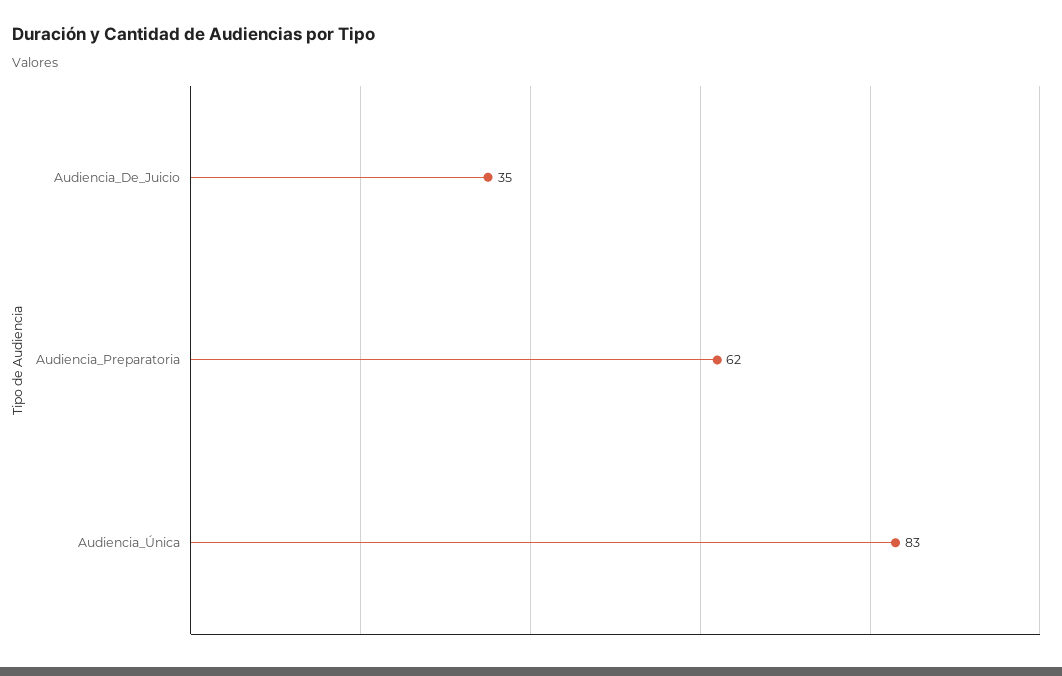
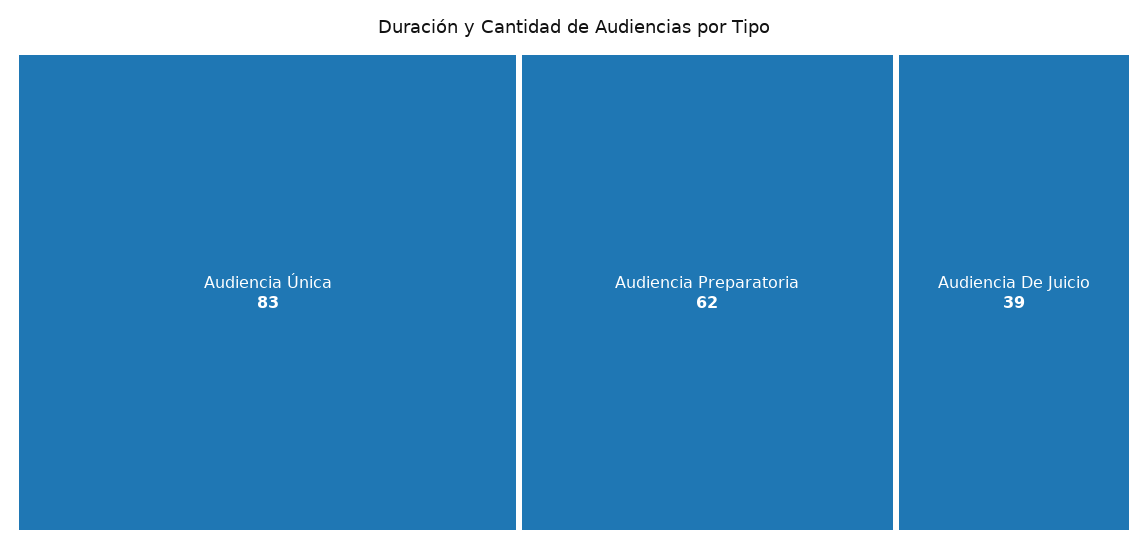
Audiencia_De_Juicio: 35 -> 39

